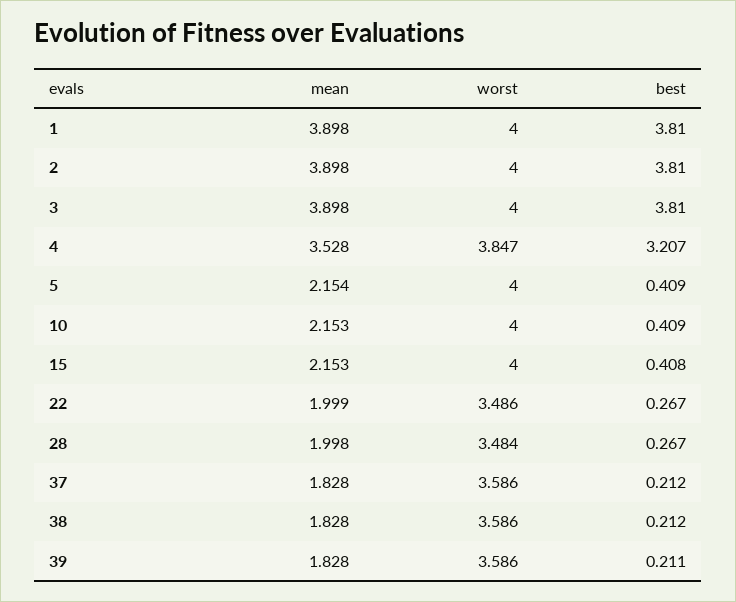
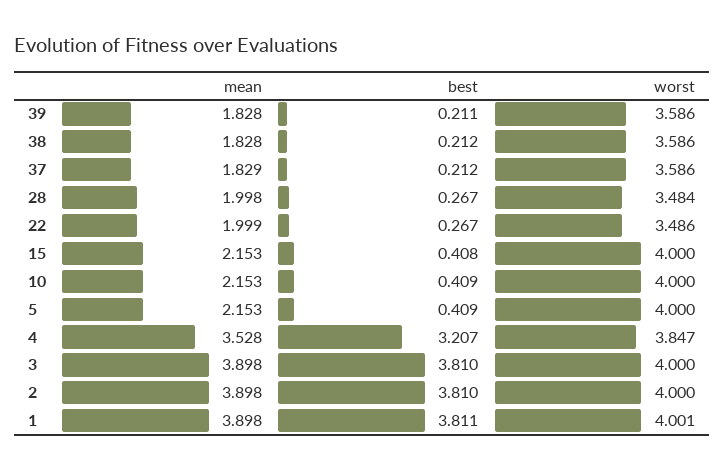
worst, 1: 4 -> 4.001
best, 1: 3.81 -> 3.811
mean, 5: 2.154 -> 2.153
mean, 37: 1.828 -> 1.829

